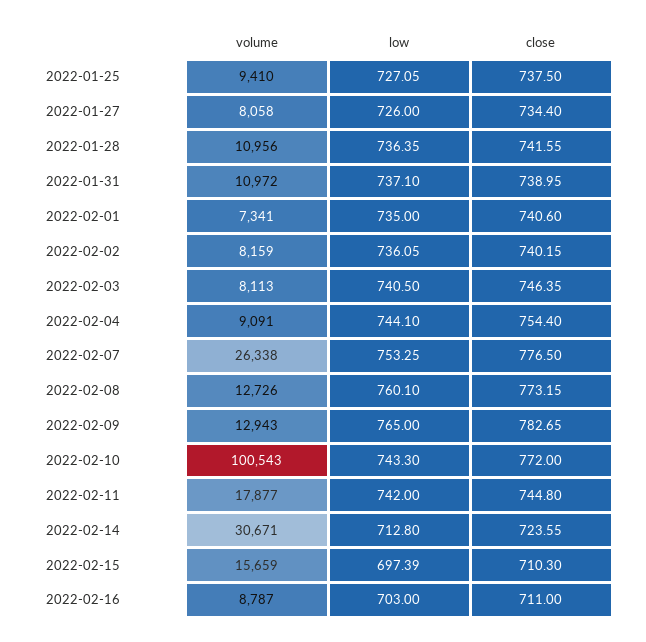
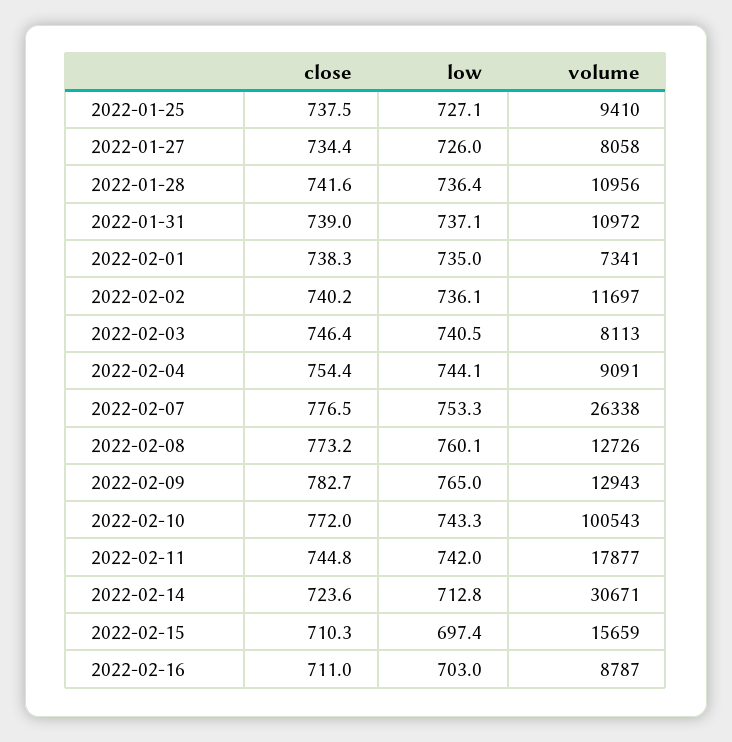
close, 2022-02-01: 740.6 -> 738.3
volume, 2022-02-02: 8159 -> 11697

